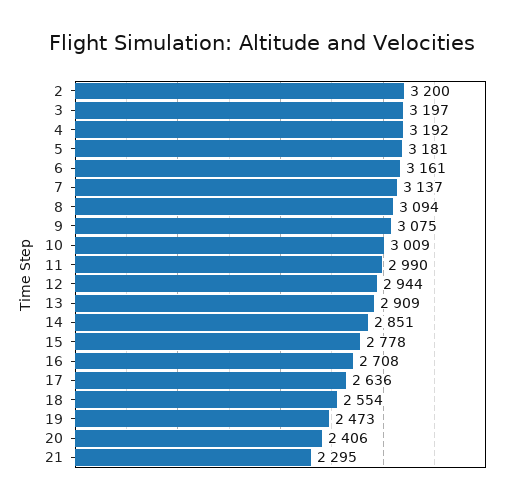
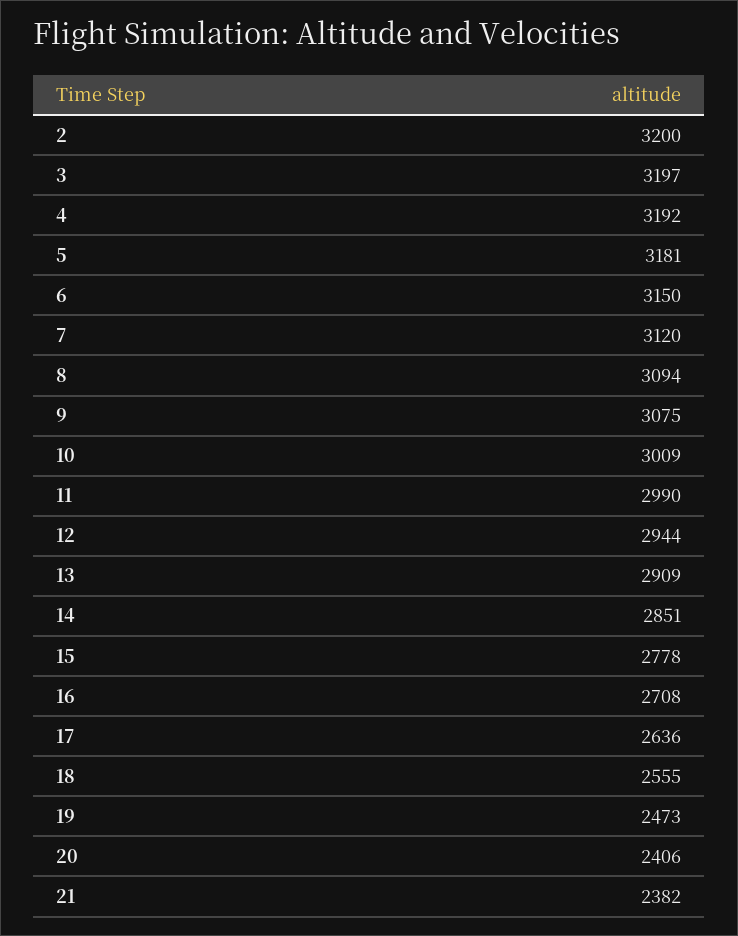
6: 3161 -> 3150
7: 3137 -> 3120
18: 2554 -> 2555
21: 2295 -> 2382

